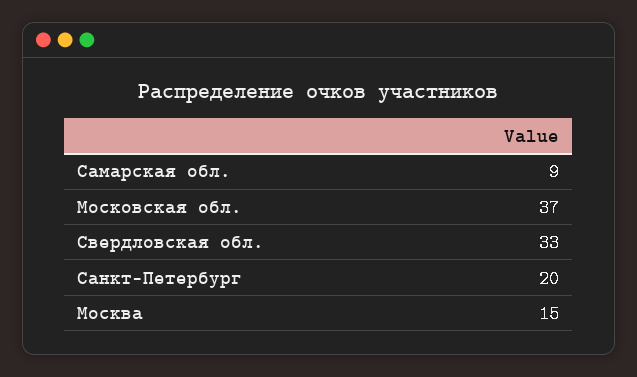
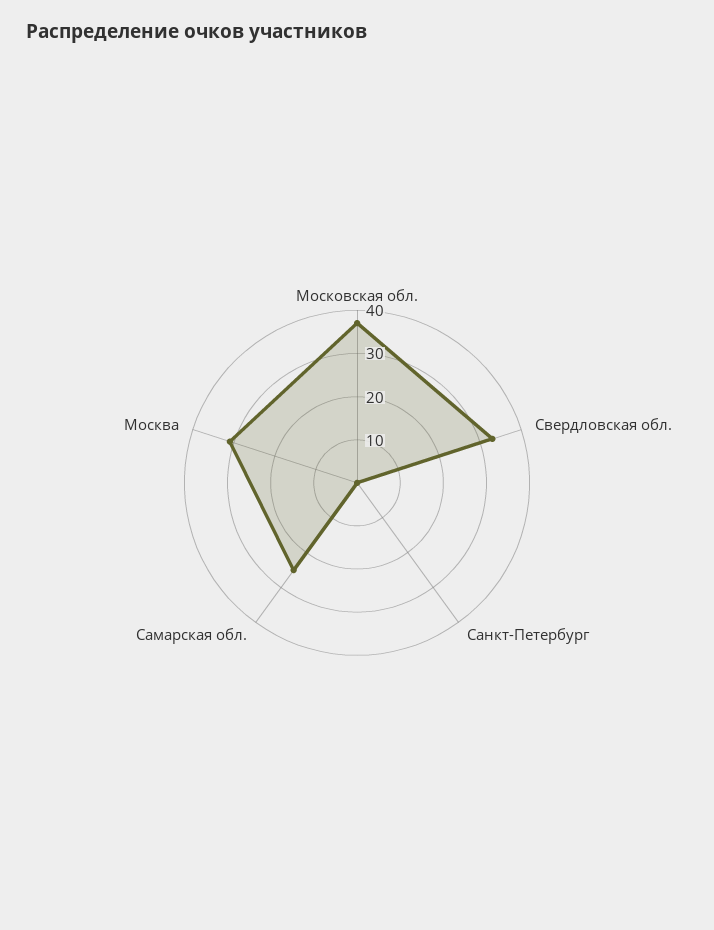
Самарская обл.: 9 -> 25
Санкт-Петербург: 20 -> 0
Москва: 15 -> 30

